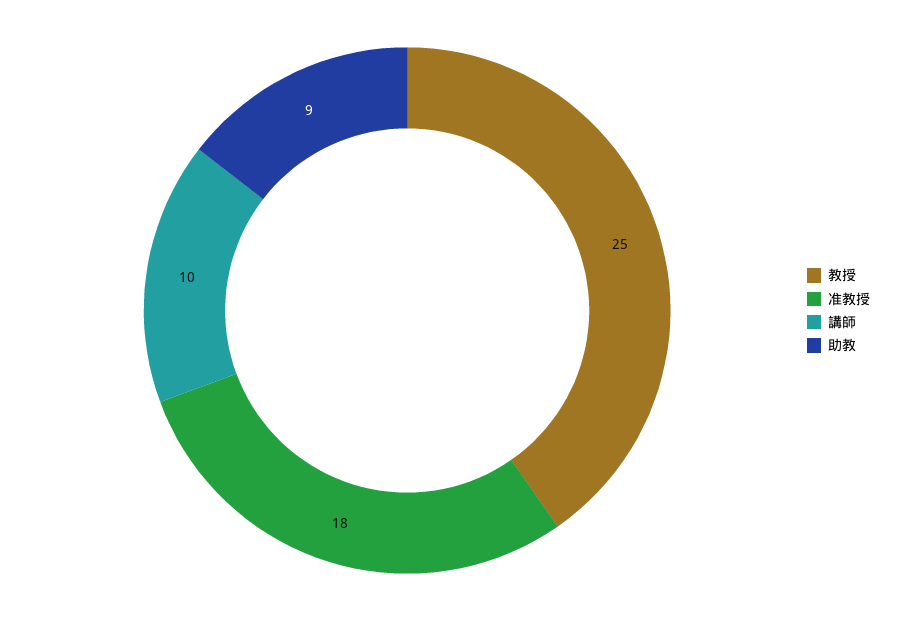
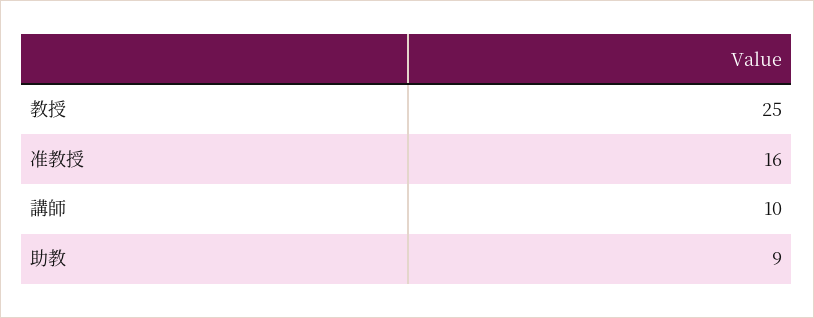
准教授: 18 -> 16

